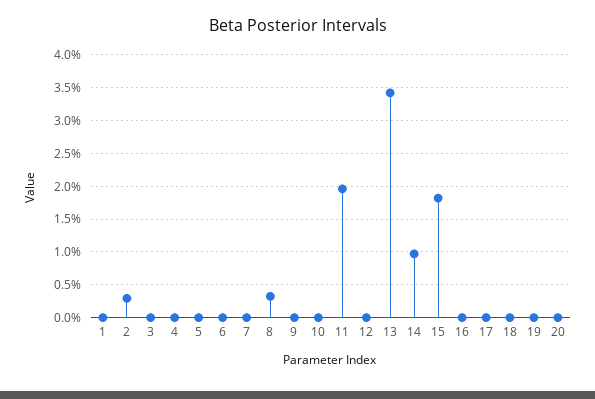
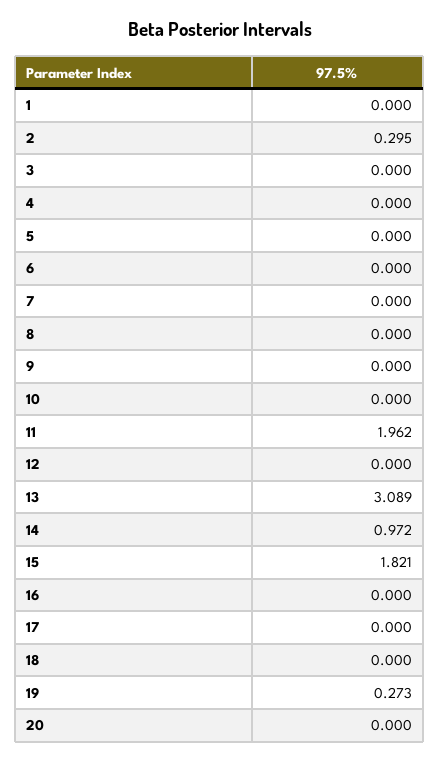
8: 0.3 -> 0
13: 3.4 -> 3.089
19: 0 -> 0.273

